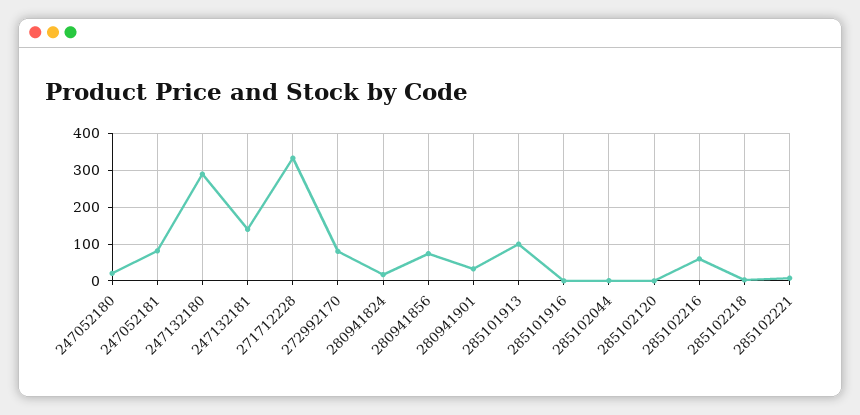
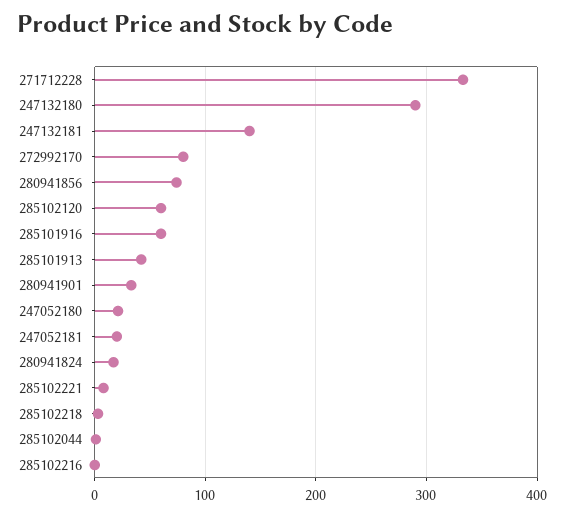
247052181: 80 -> 20
285101913: 100 -> 40
285101916: 0 -> 60
285102120: 0 -> 60
285102216: 60 -> 0

